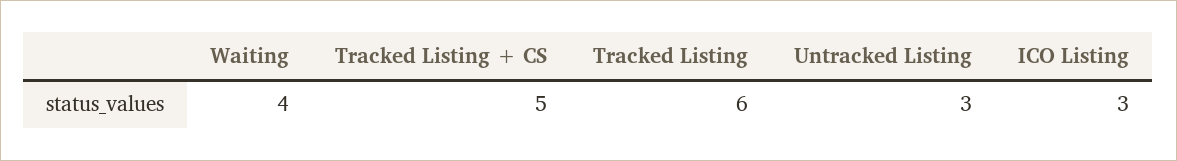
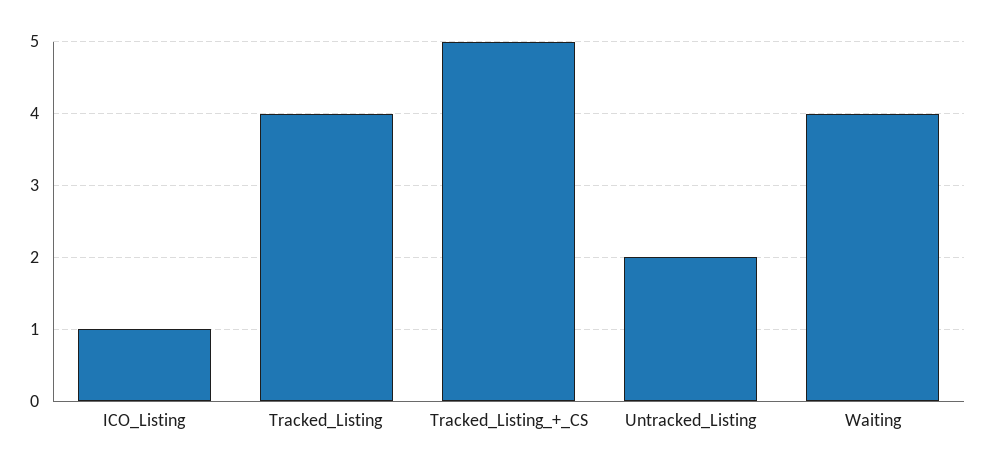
Tracked Listing: 6 -> 4
Untracked Listing: 3 -> 2
ICO Listing: 3 -> 1

